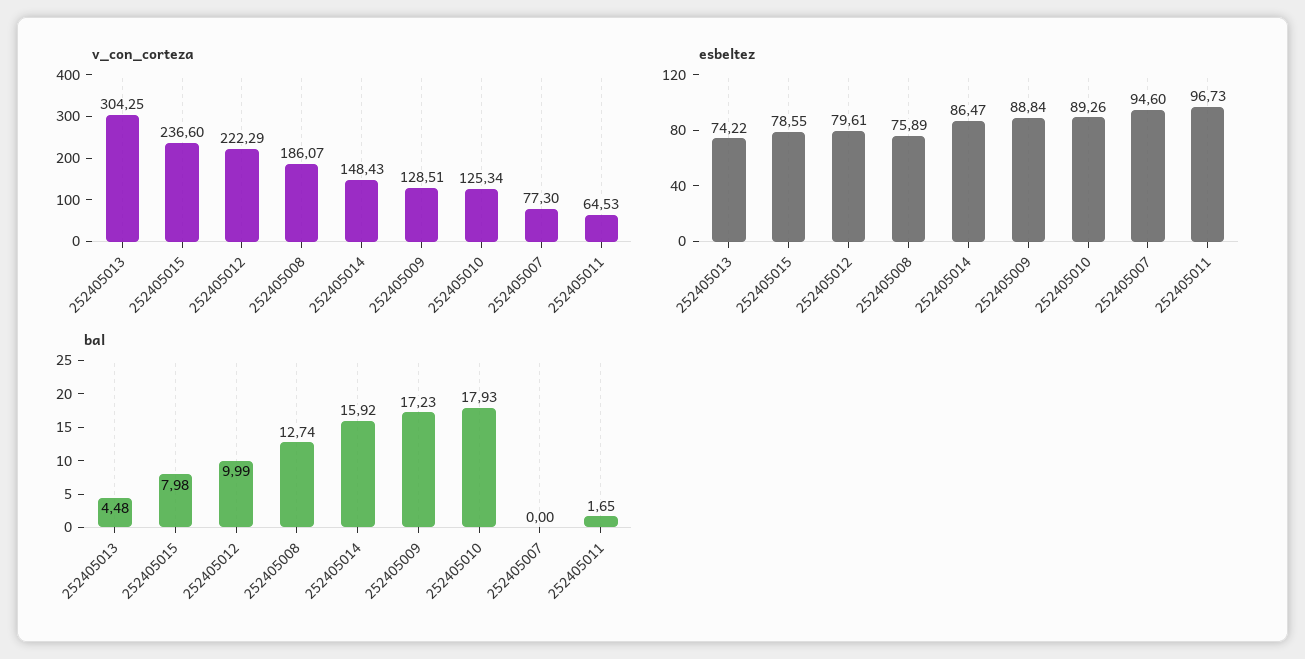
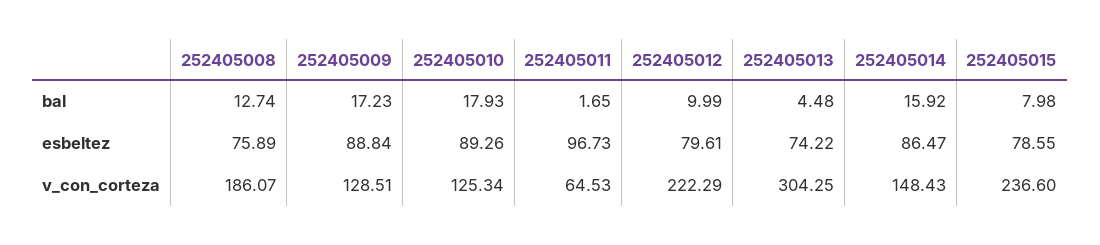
v_con_corteza, 252405007: 77.3 -> none
esbeltez, 252405007: 94.6 -> none
bal, 252405007: 0 -> none

